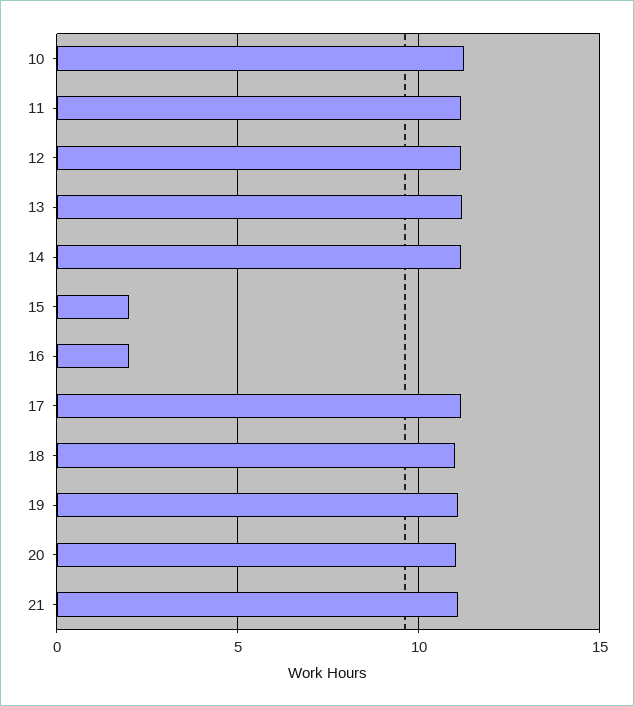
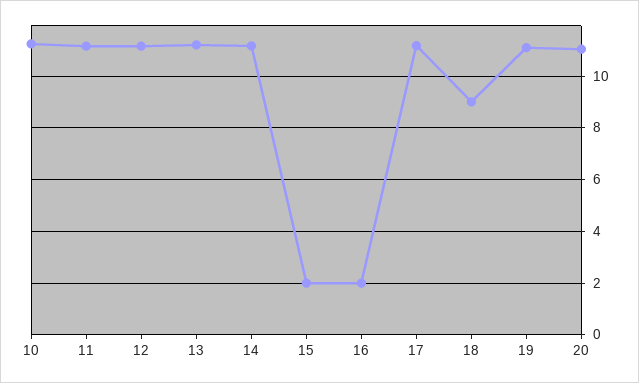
18: 11 -> 9
21: 11 -> none

